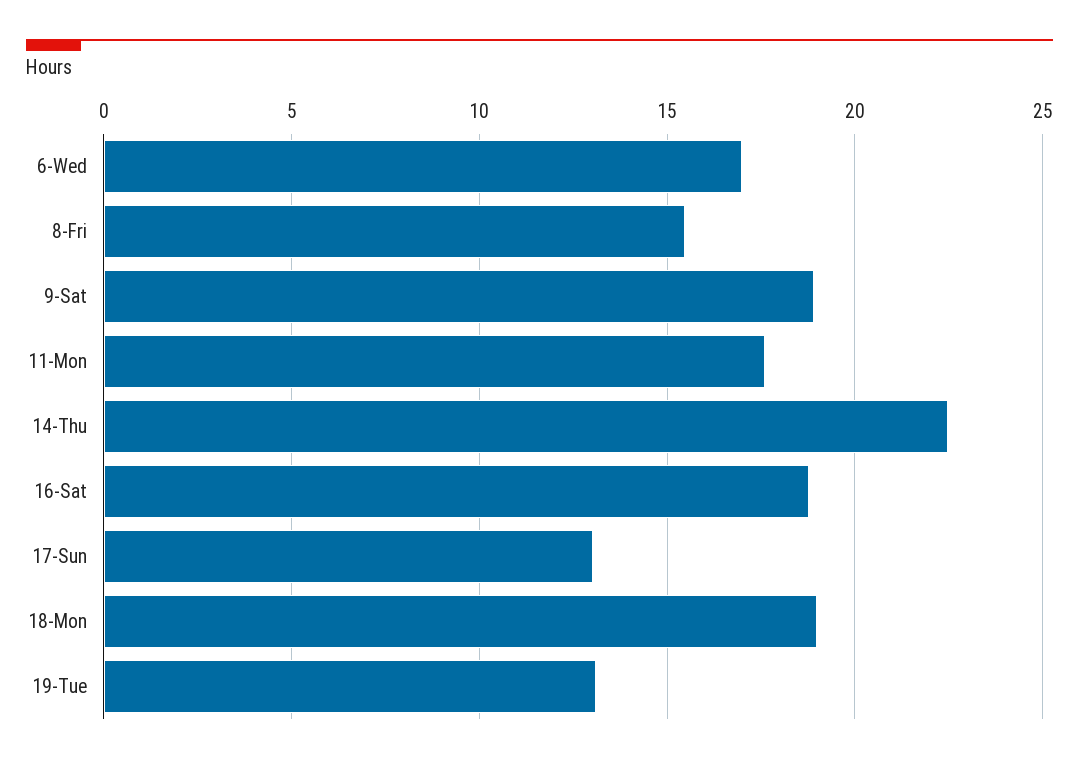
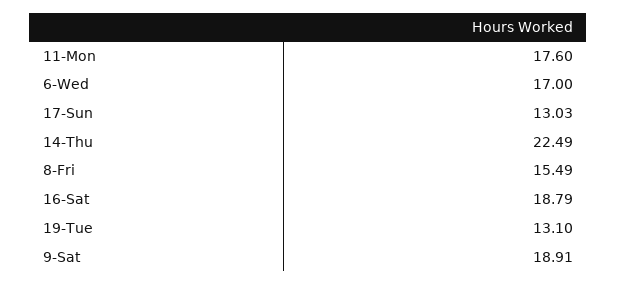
18-Mon: 19 -> none

